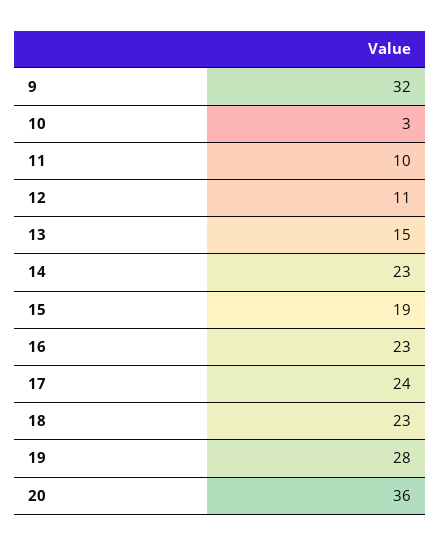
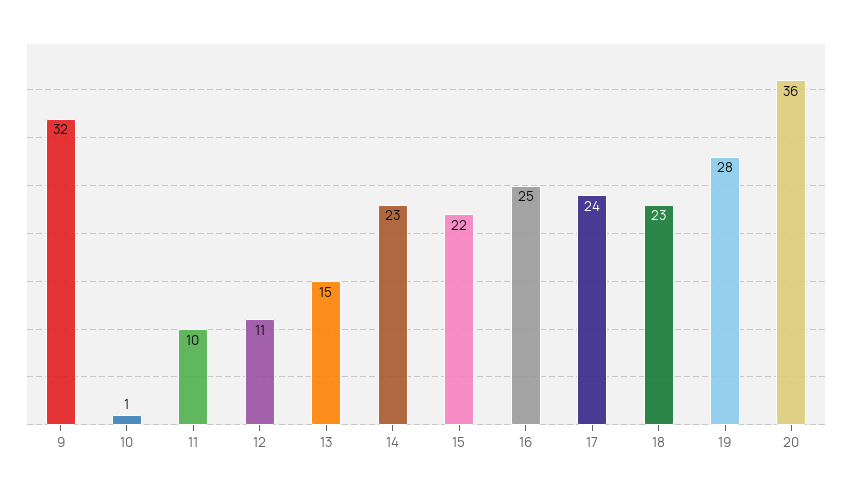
10: 3 -> 1
15: 19 -> 22
16: 23 -> 25

